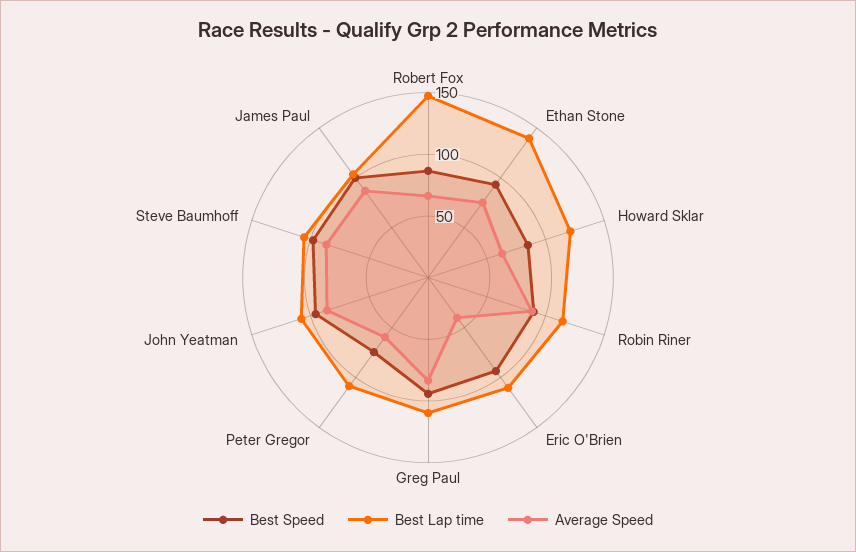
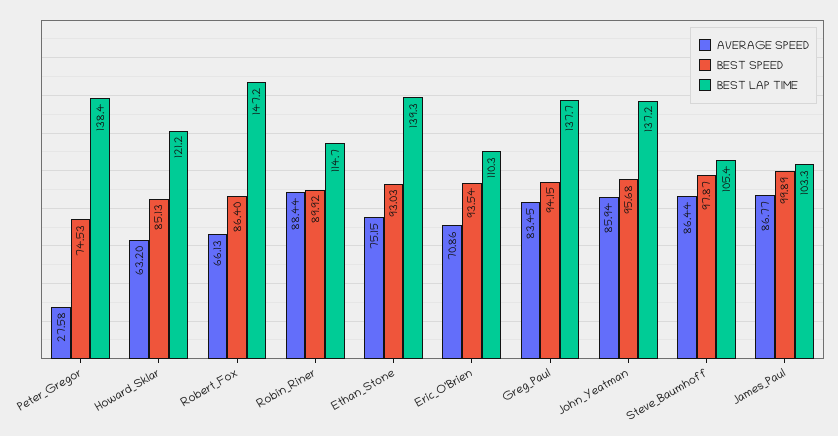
Average Speed, Eric O'Brien: 40 -> 70.86
Best Lap time, Greg Paul: 110 -> 137.7
Best Lap time, Peter Gregor: 110 -> 138.4
Average Speed, Peter Gregor: 60 -> 27.58
Best Lap time, John Yeatman: 110 -> 137.2

